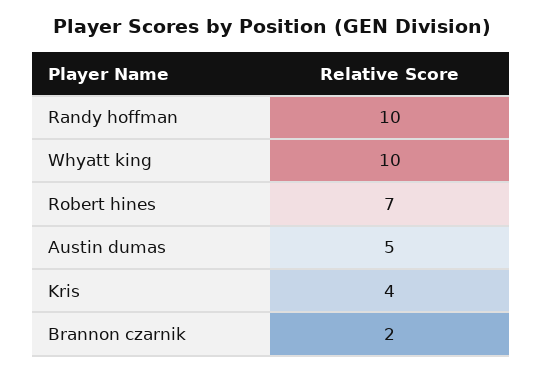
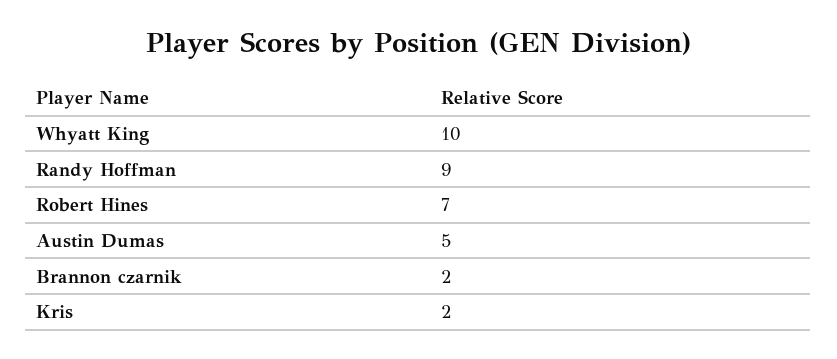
Randy hoffman: 10 -> 9
Kris: 4 -> 2

